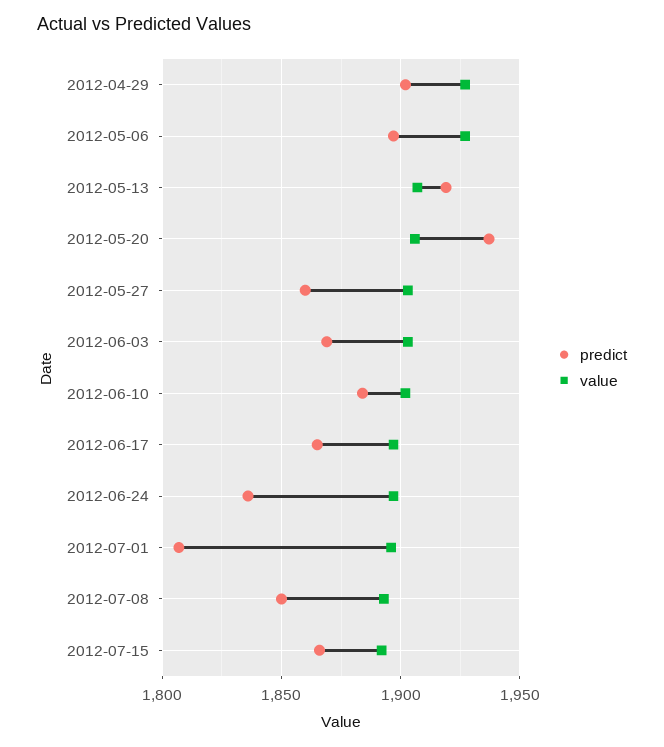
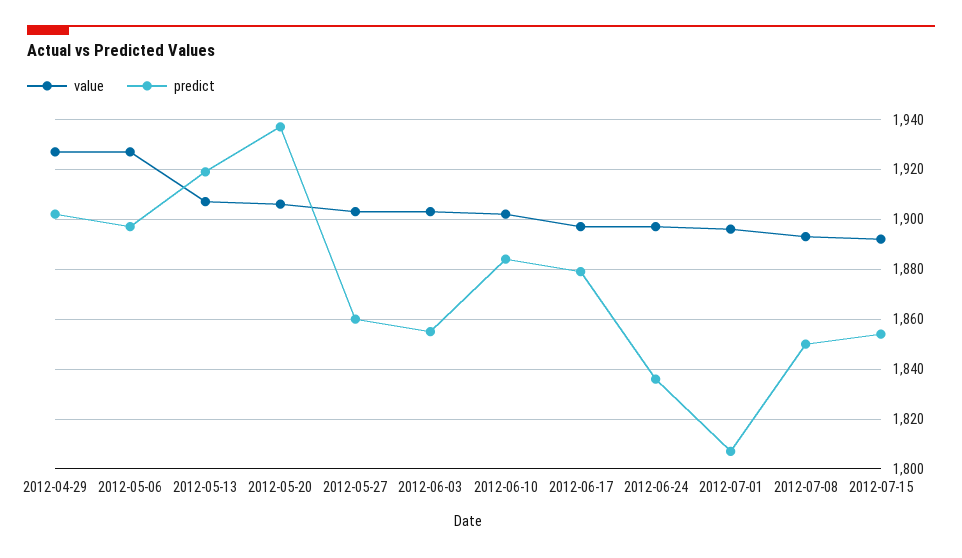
predict, 2012-06-03: 1870 -> 1855
predict, 2012-06-17: 1865 -> 1880
predict, 2012-07-15: 1865 -> 1855

